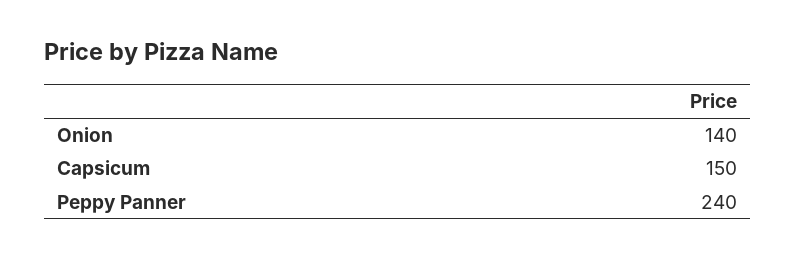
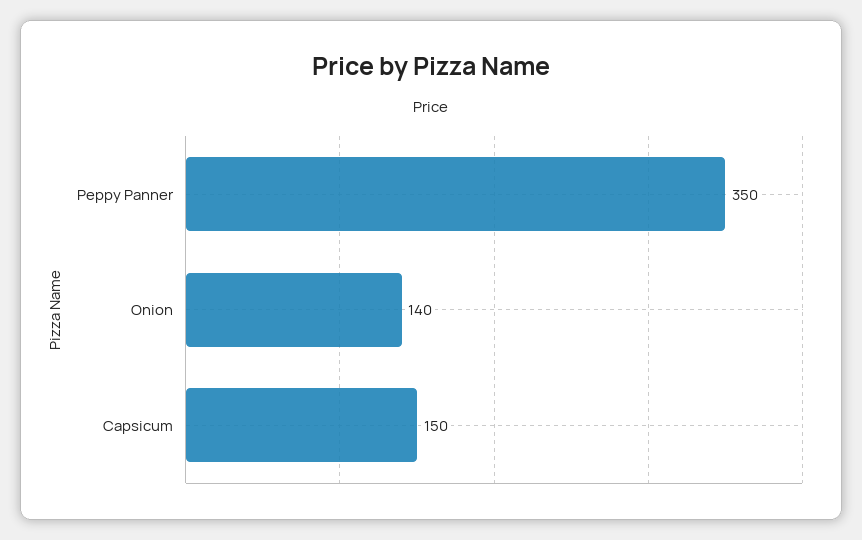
Peppy Panner: 240 -> 350

